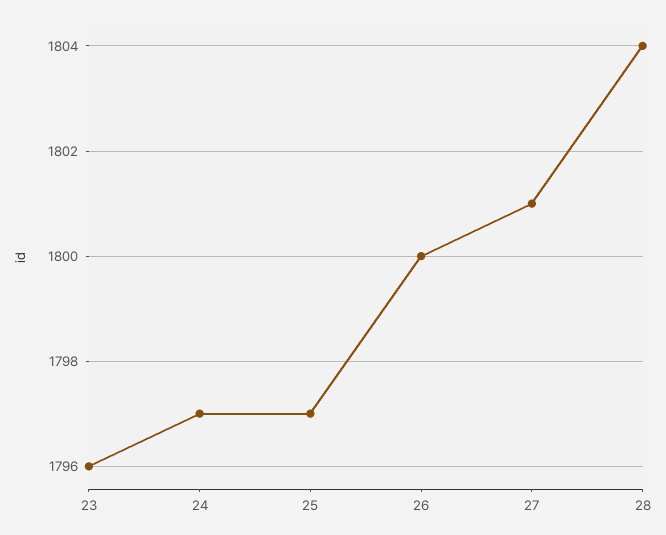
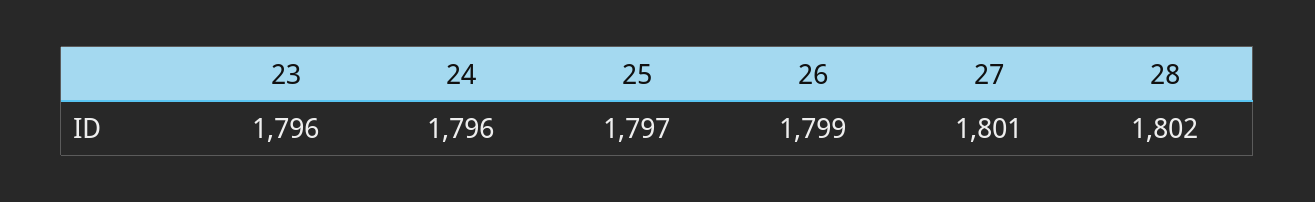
24: 1797 -> 1796
26: 1800 -> 1799
28: 1804 -> 1802

